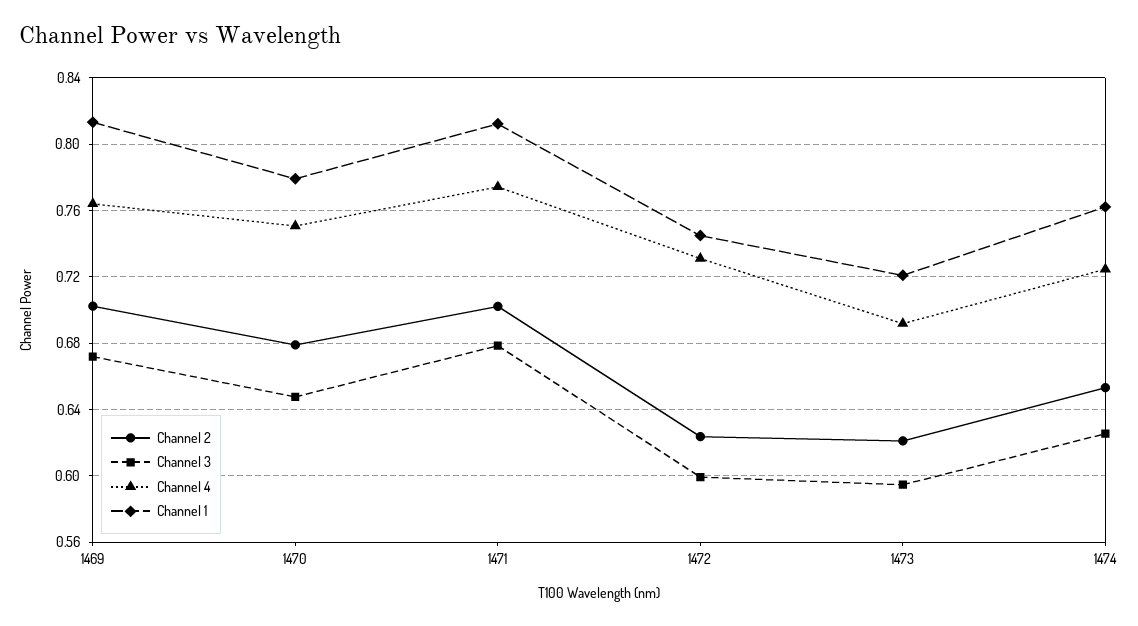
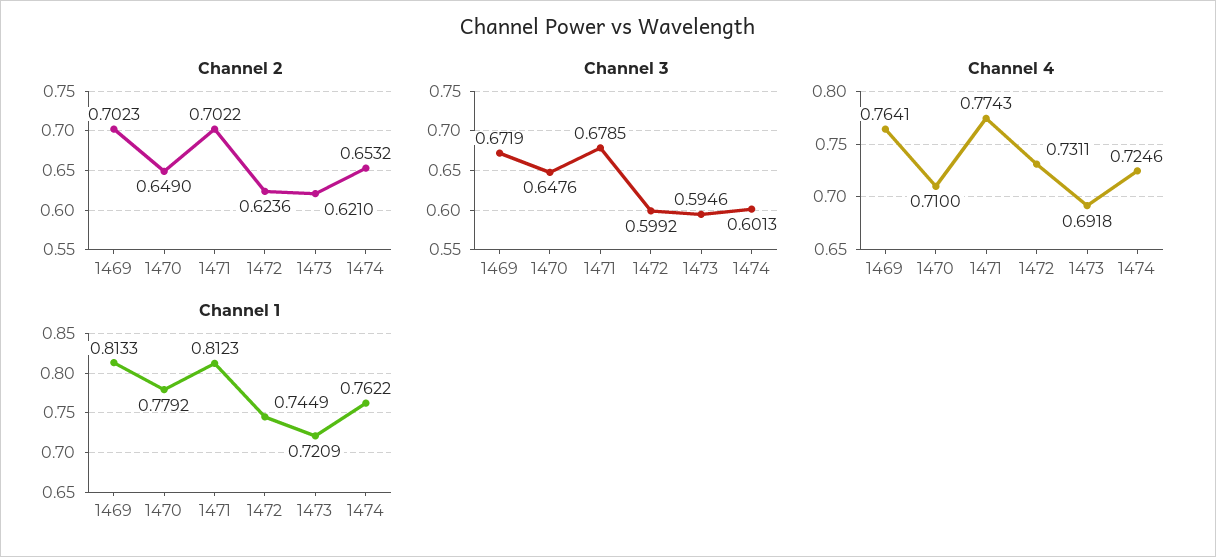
Channel 2, 1470: 0.68 -> 0.649
Channel 4, 1470: 0.75 -> 0.71
Channel 3, 1474: 0.625 -> 0.6013

